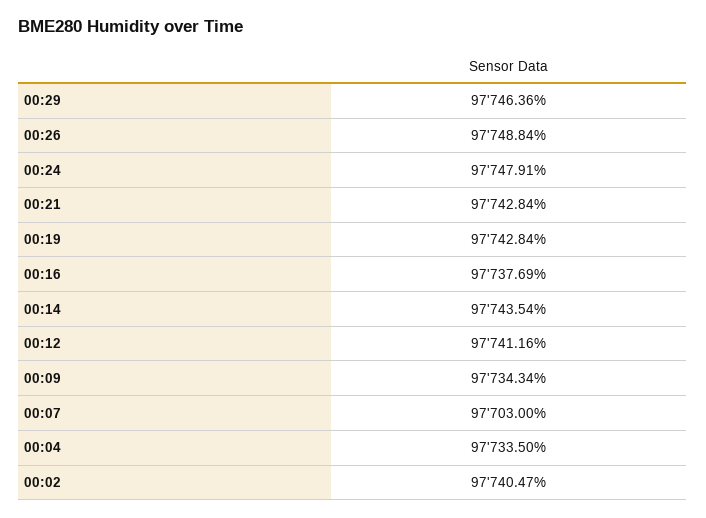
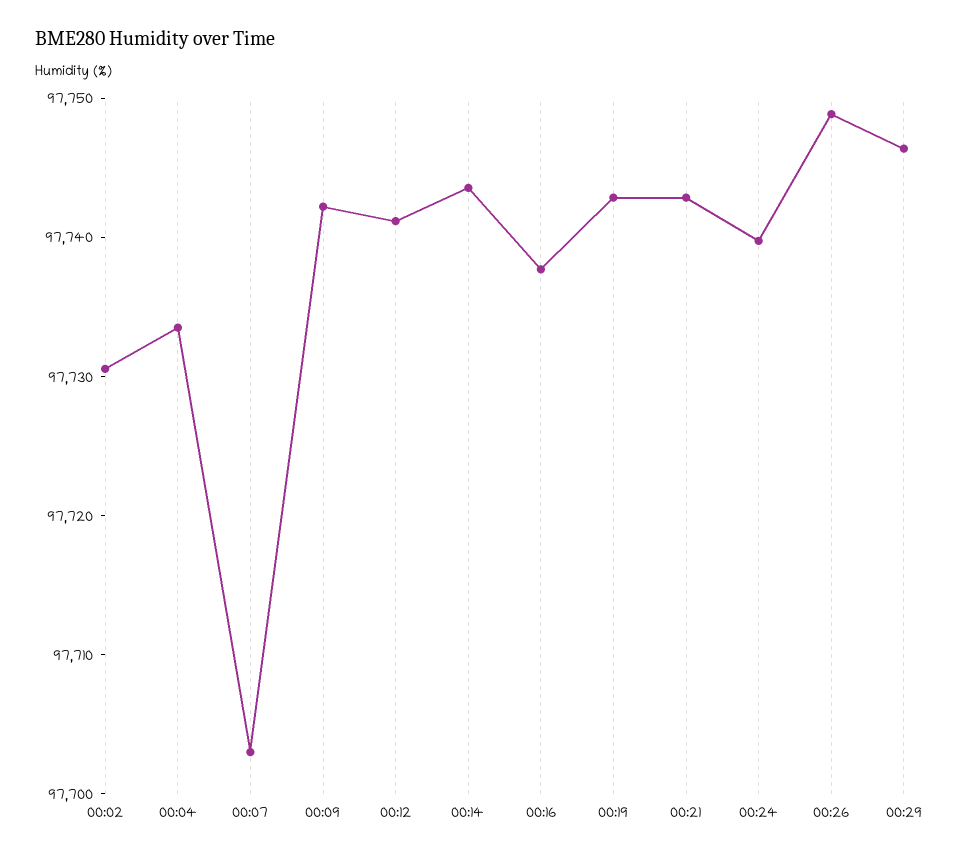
00:24: 97747.91 -> 97740
00:09: 97734.34 -> 97742
00:02: 97740.47 -> 97730

